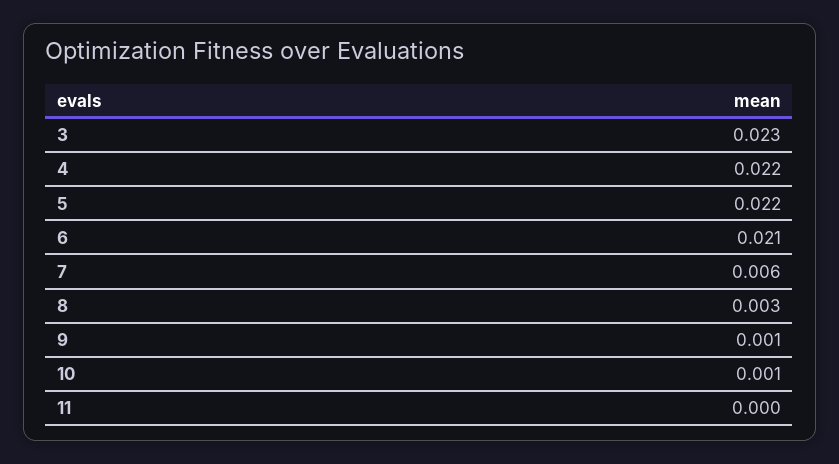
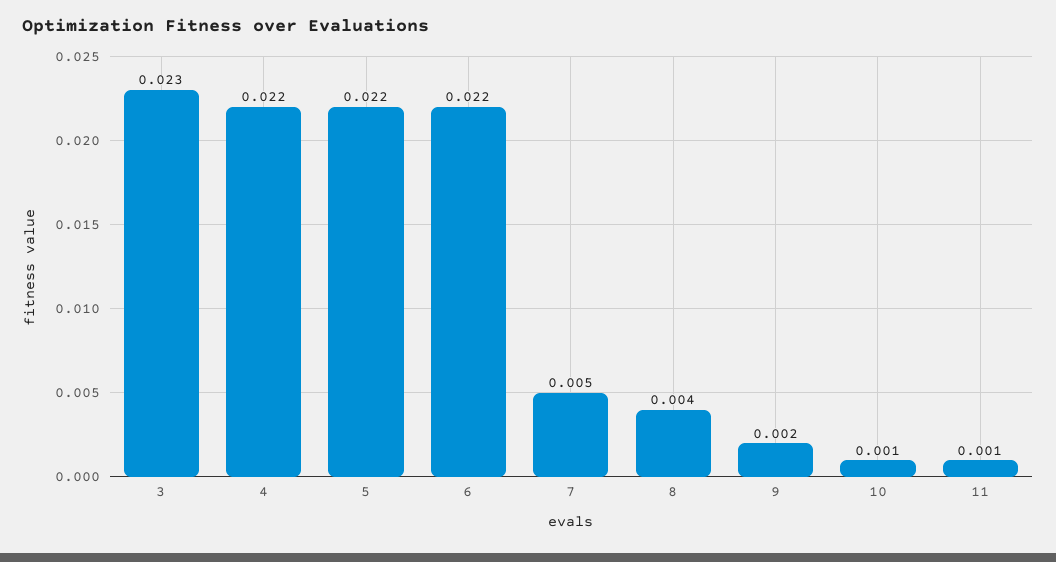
6: 0.021 -> 0.022
7: 0.006 -> 0.005
8: 0.003 -> 0.004
9: 0.001 -> 0.002
11: 0 -> 0.001

